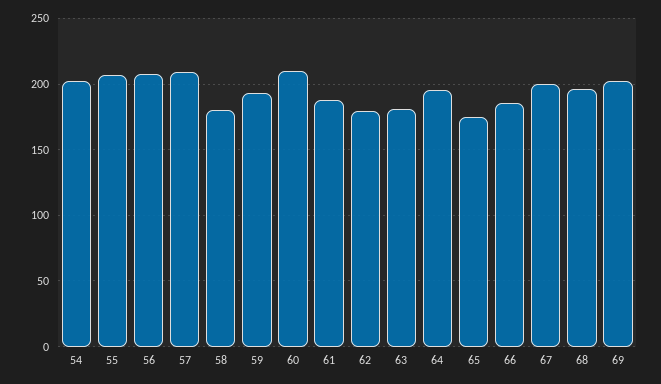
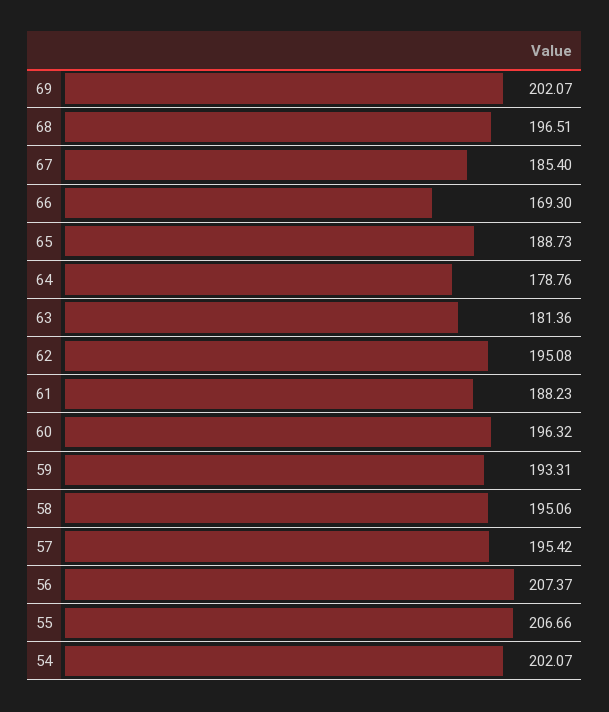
57: 210 -> 195.42
58: 180 -> 195.06
60: 210 -> 196.32
62: 180 -> 195.08
64: 195 -> 178.76
65: 175 -> 188.73
66: 185 -> 169.3
67: 200 -> 185.4

